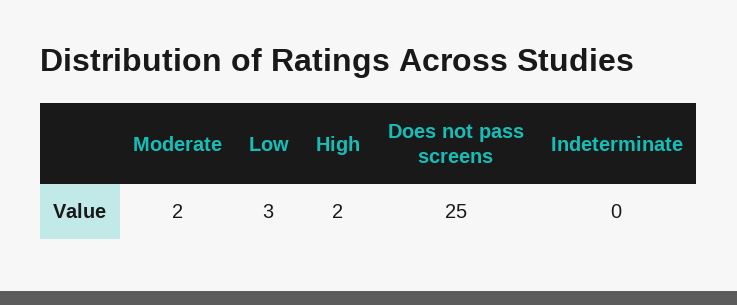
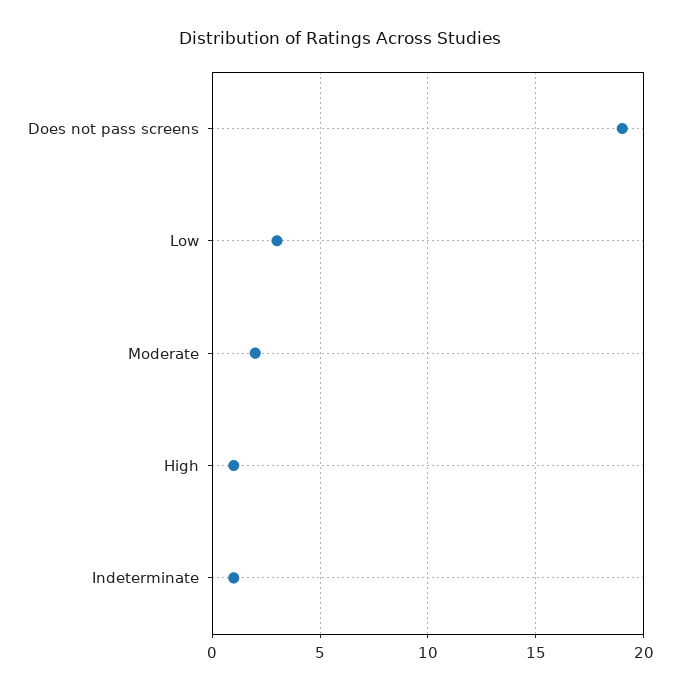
High: 2 -> 1
Does not pass screens: 25 -> 19
Indeterminate: 0 -> 1

